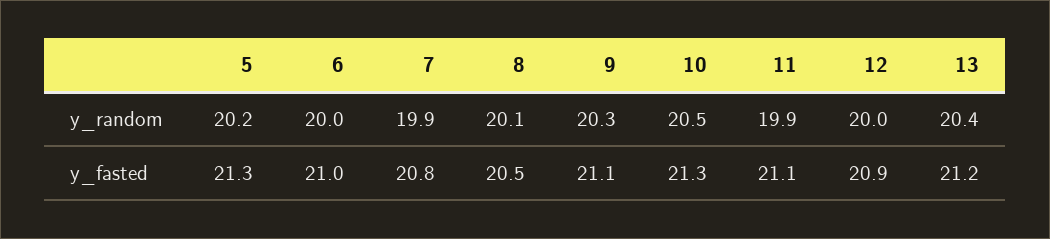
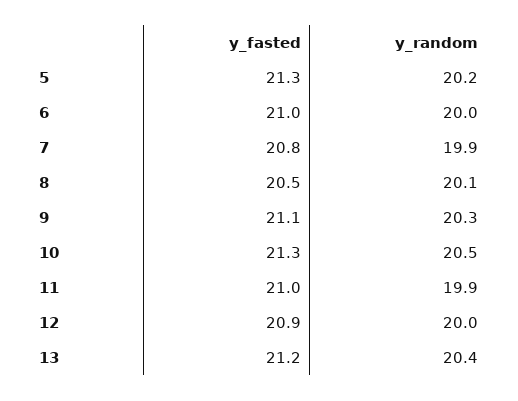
11, y_fasted: 21.1 -> 21

